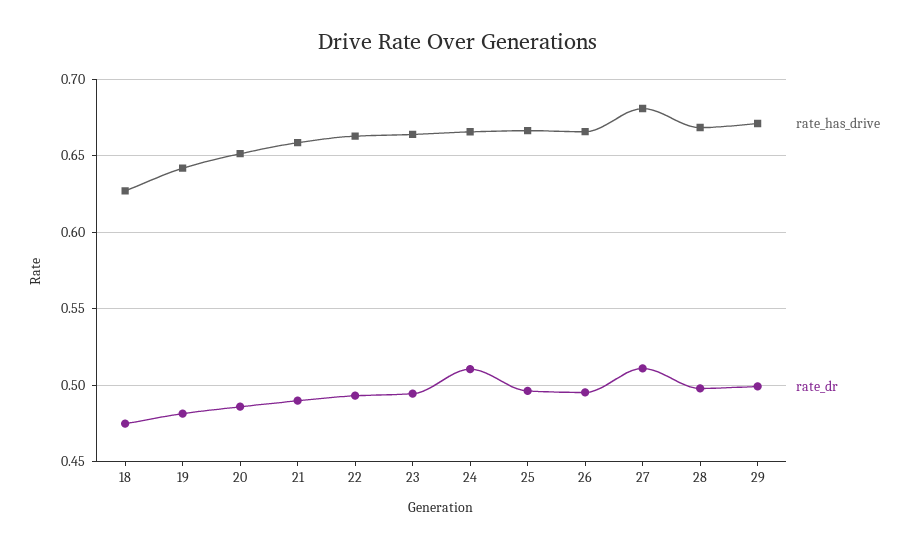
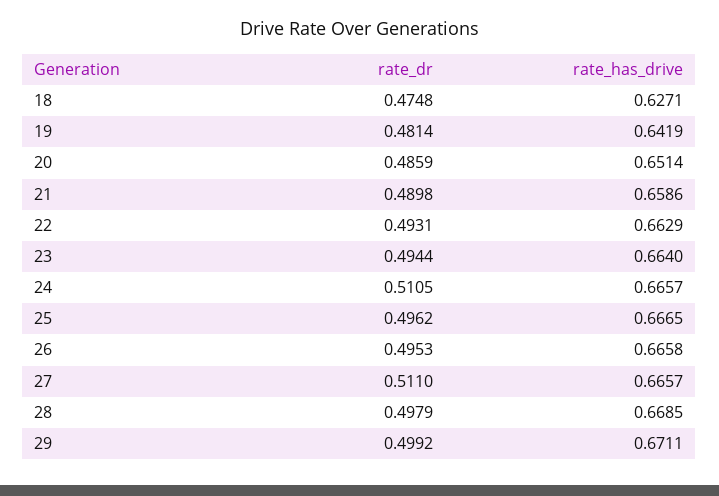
rate_has_drive, 27: 0.68 -> 0.6657

